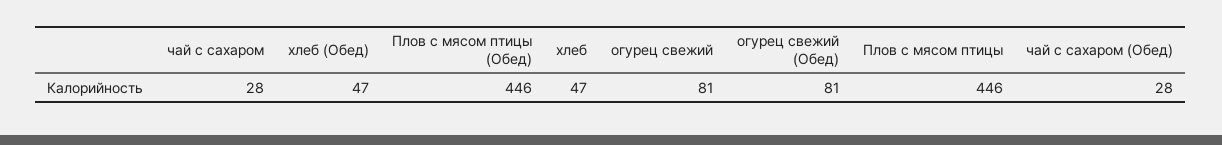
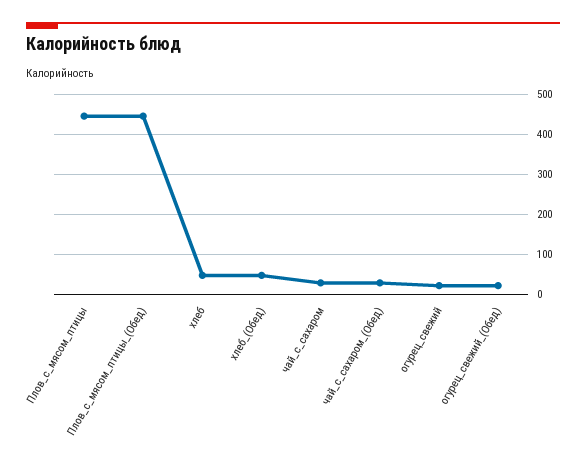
огурец свежий: 81 -> 20
огурец свежий (Обед): 81 -> 20

